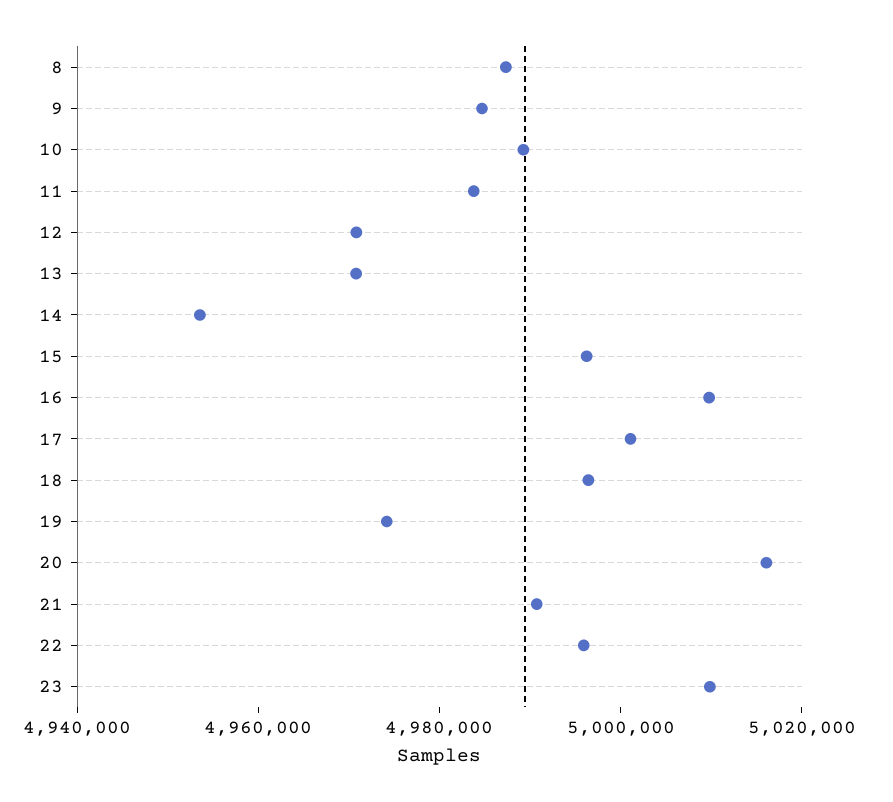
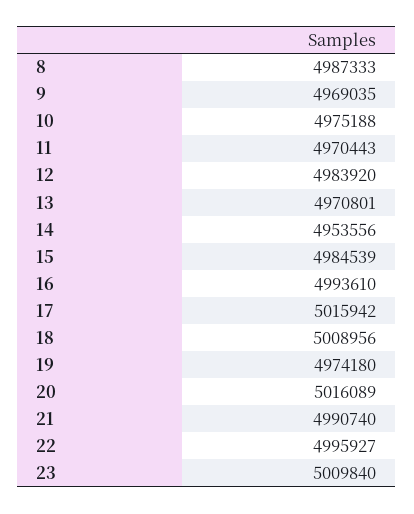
9: 4985000 -> 4969035
10: 4990000 -> 4975188
11: 4985000 -> 4970443
12: 4970000 -> 4983920
15: 4995000 -> 4984539
16: 5010000 -> 4993610
17: 5000000 -> 5015942
18: 4995000 -> 5008956

